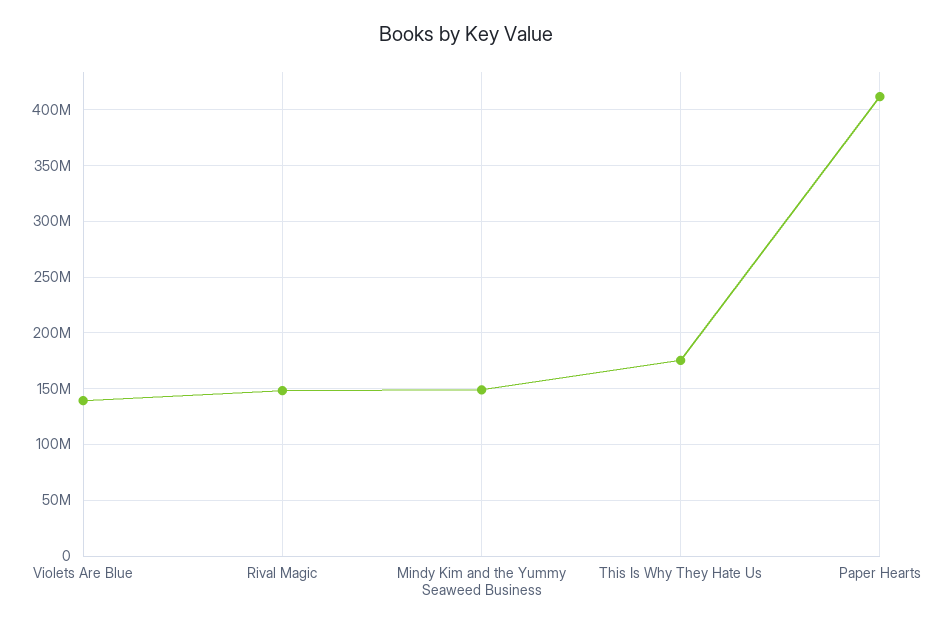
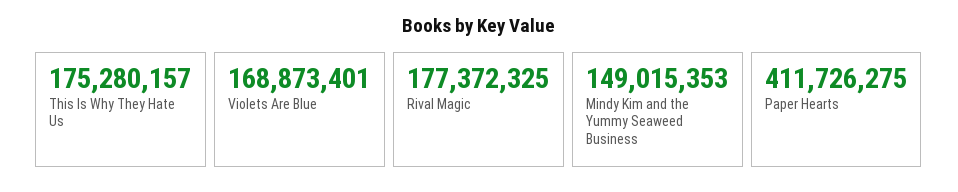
Violets Are Blue: 140000000 -> 168873401
Rival Magic: 150000000 -> 177372325

